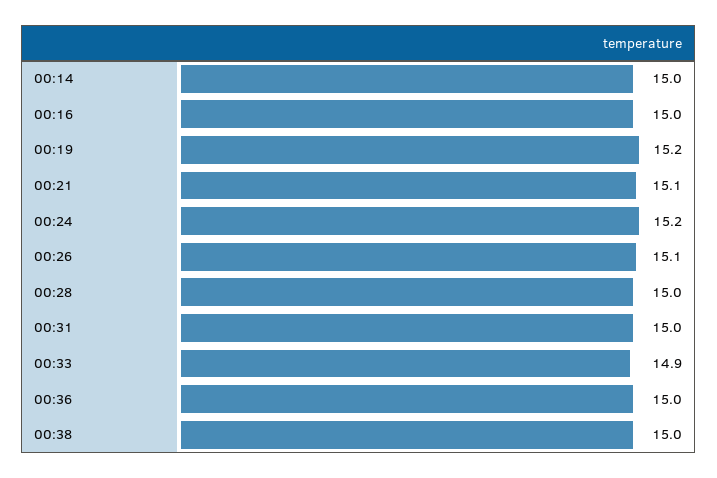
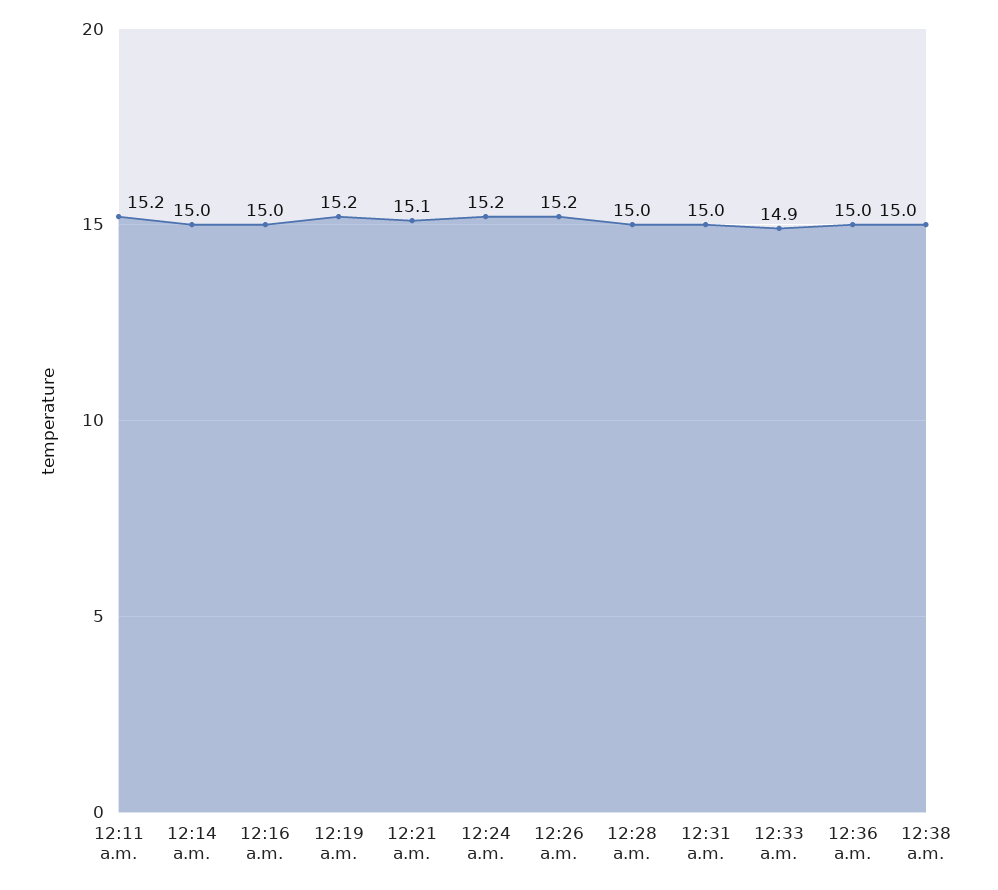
00:26: 15.1 -> 15.2
12:11 a.m.: none -> 15.2

